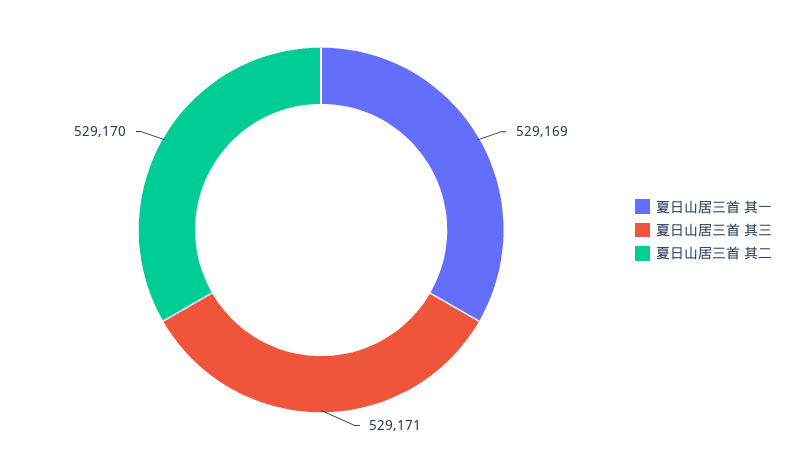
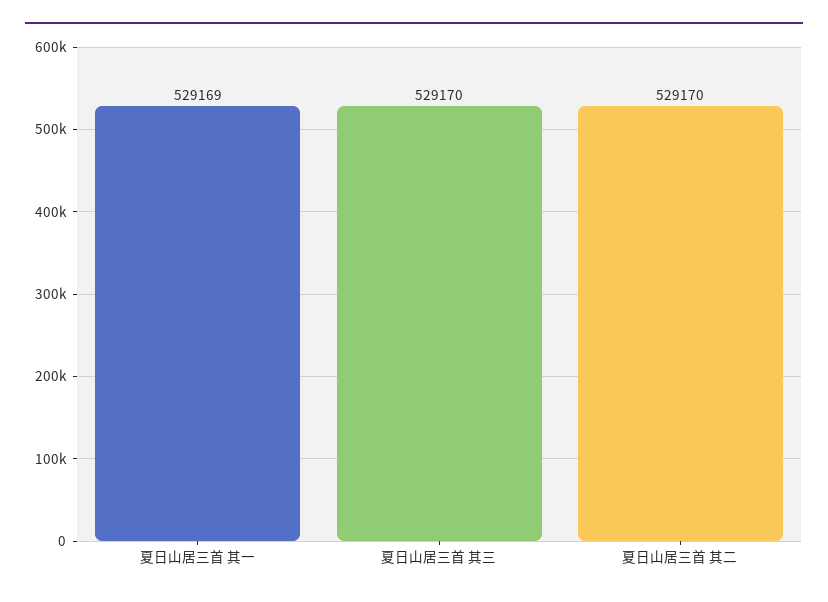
夏日山居三首 其三: 529171 -> 529170

